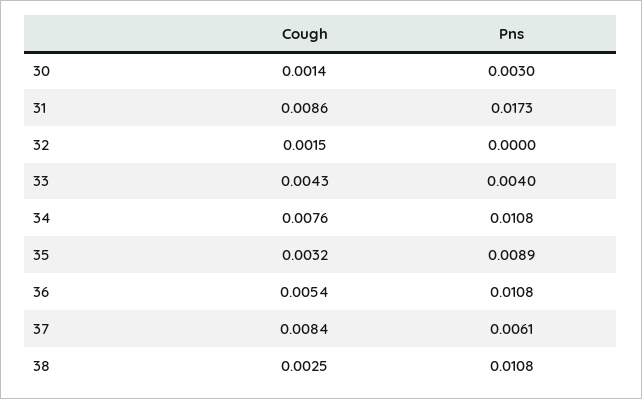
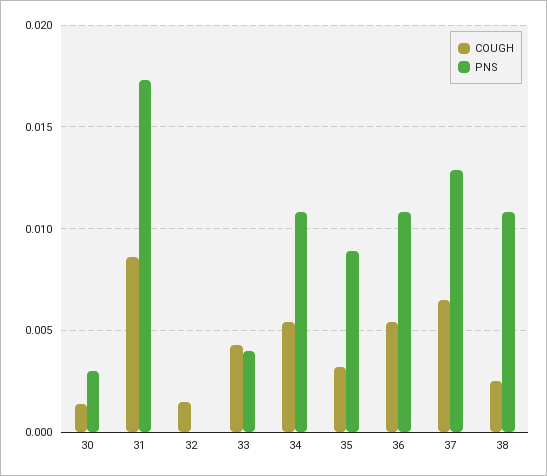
Cough, 34: 0.0076 -> 0.0055
Cough, 37: 0.0084 -> 0.0065
Pns, 37: 0.0061 -> 0.013

